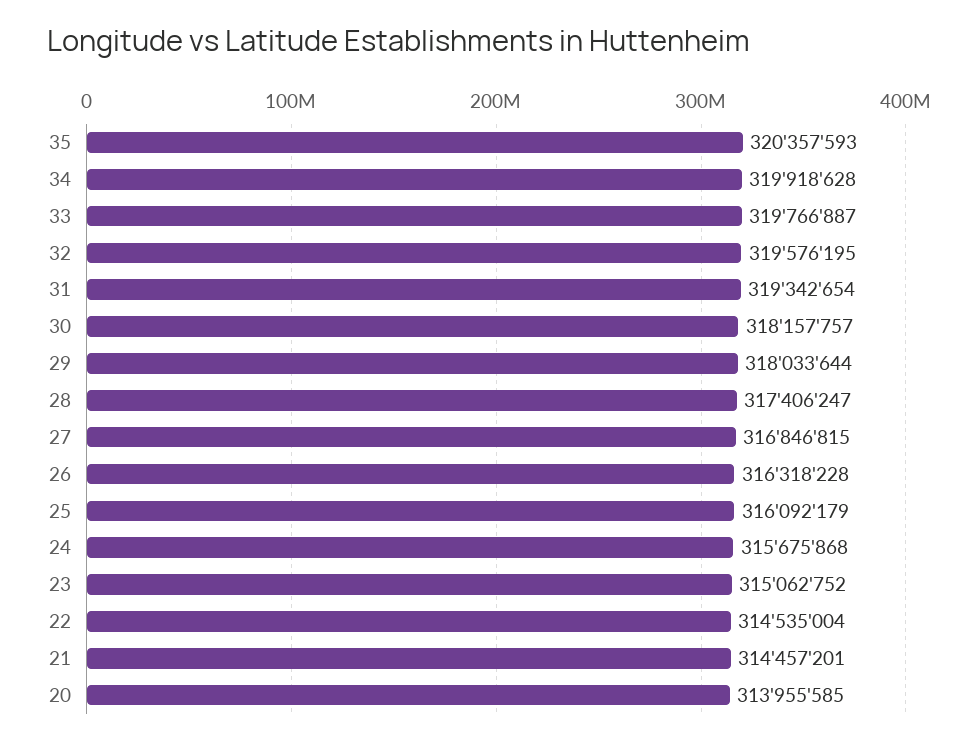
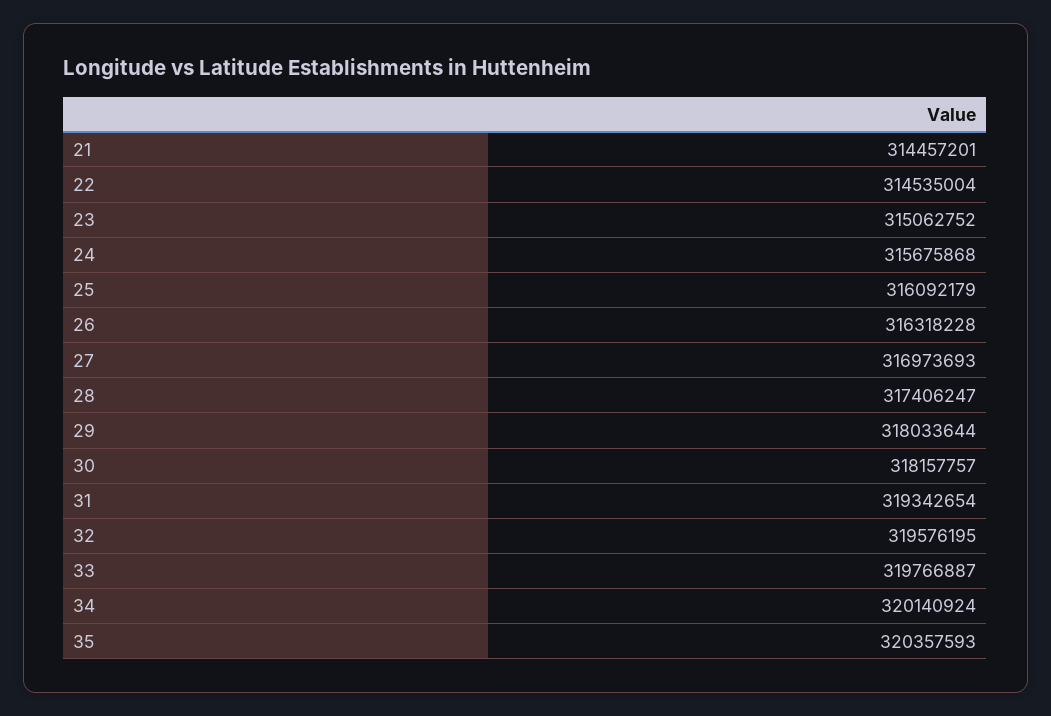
34: 319918628 -> 320140924
27: 316846815 -> 316973693
20: 313955585 -> none

